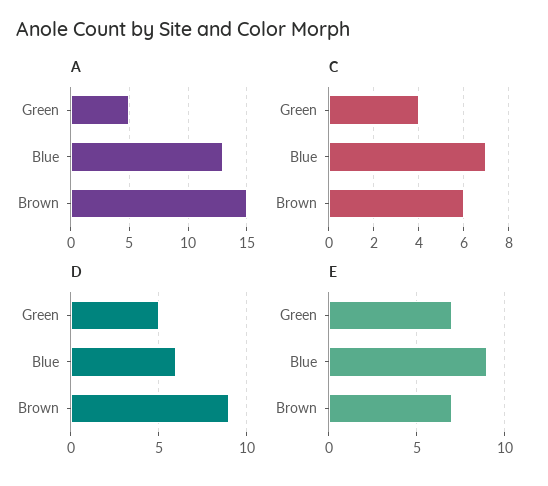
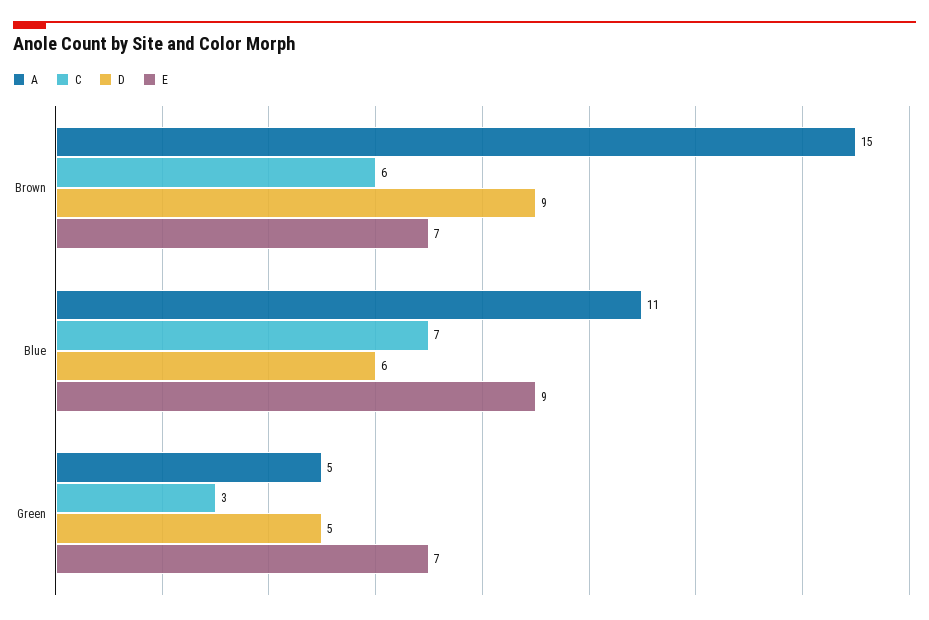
A, Blue: 13 -> 11
C, Green: 4 -> 3

